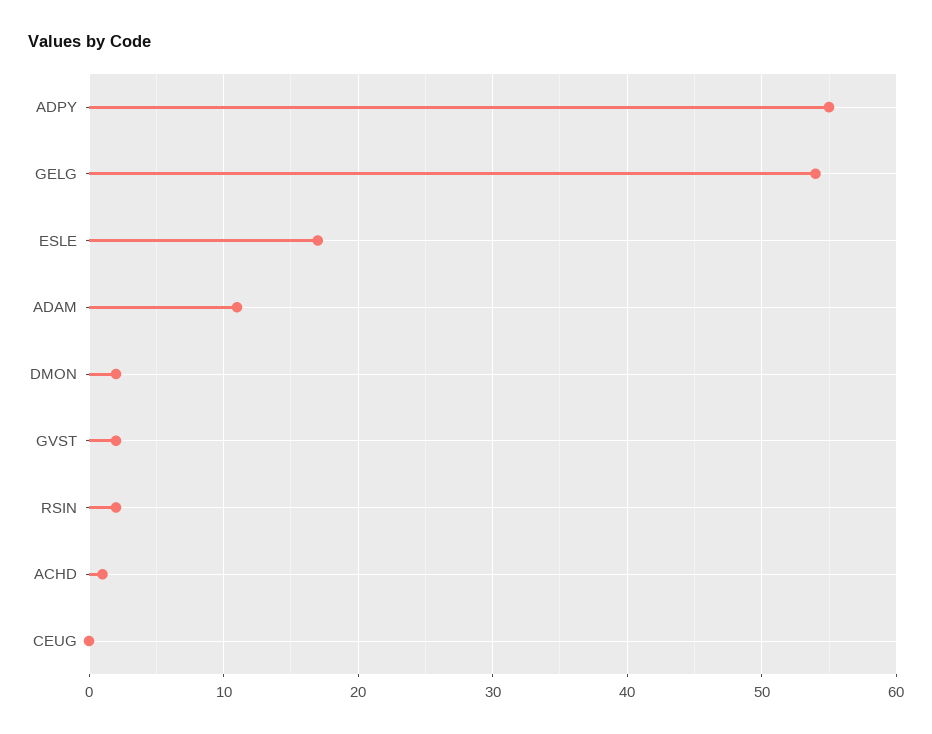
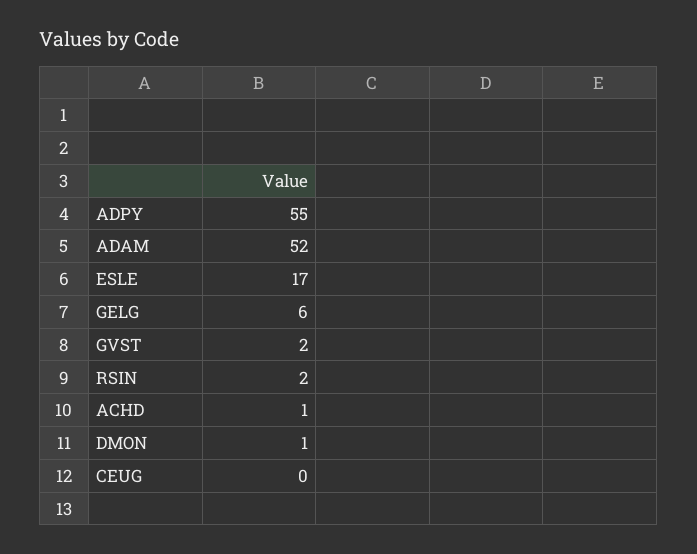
GELG: 54 -> 6
ADAM: 11 -> 52
DMON: 2 -> 1

